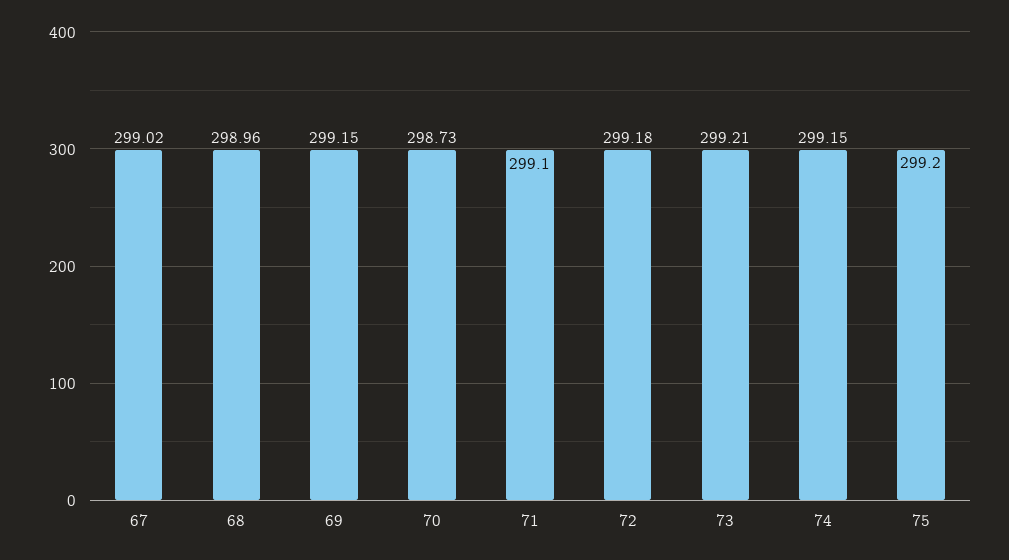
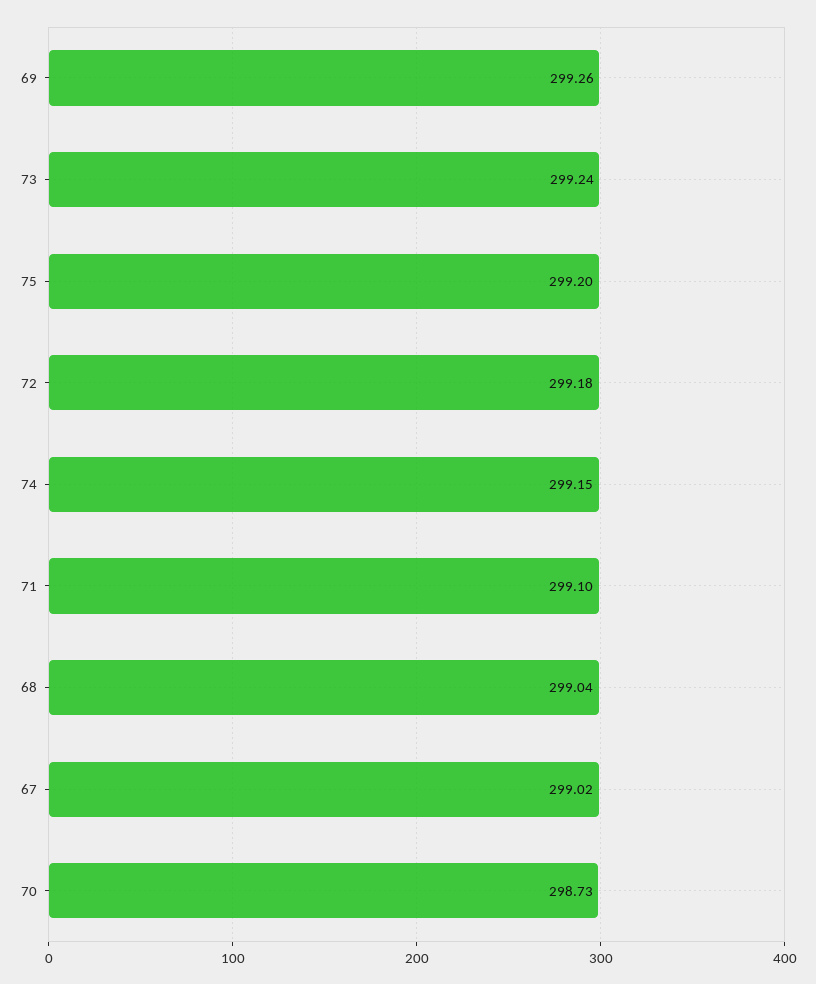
68: 298.96 -> 299.04
69: 299.15 -> 299.26
73: 299.21 -> 299.24

